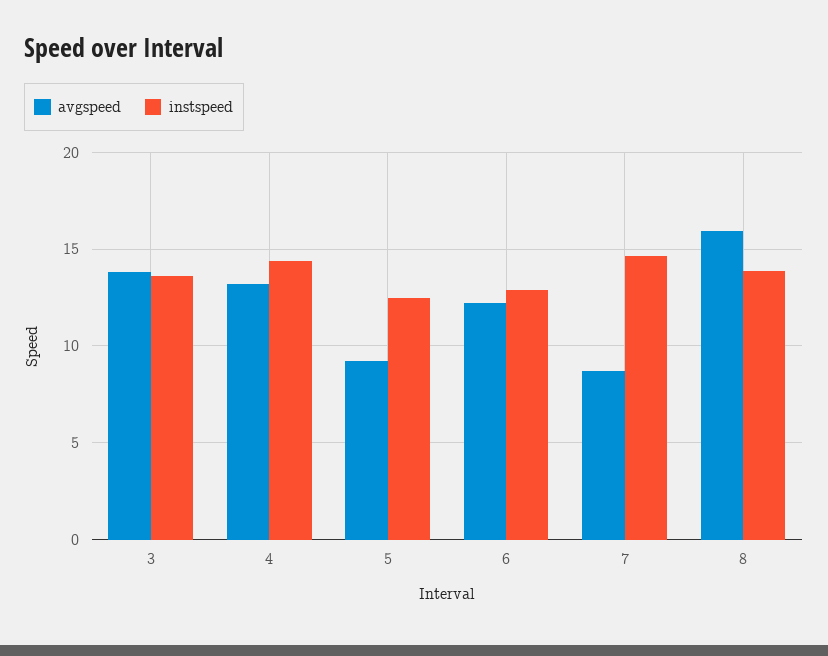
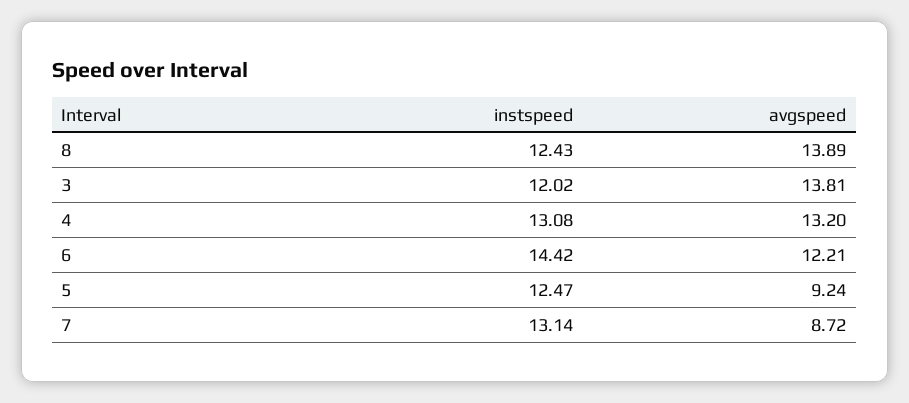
instspeed, 3: 13.5 -> 12.02
instspeed, 4: 14.5 -> 13.08
instspeed, 6: 13 -> 14.42
instspeed, 7: 14.5 -> 13.14
avgspeed, 8: 16 -> 13.89
instspeed, 8: 14 -> 12.43

